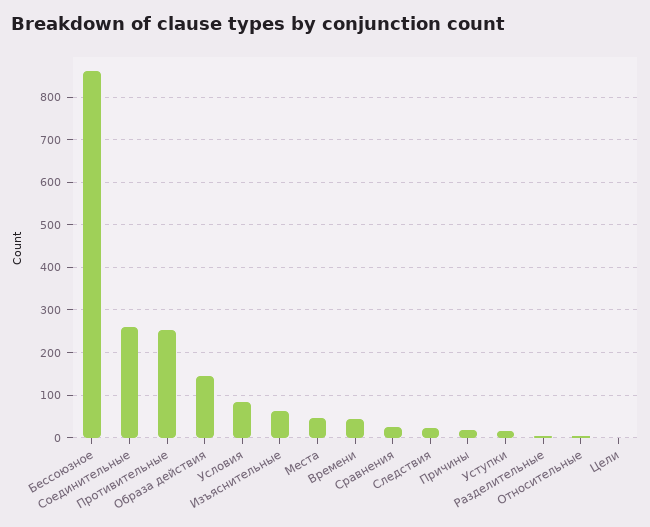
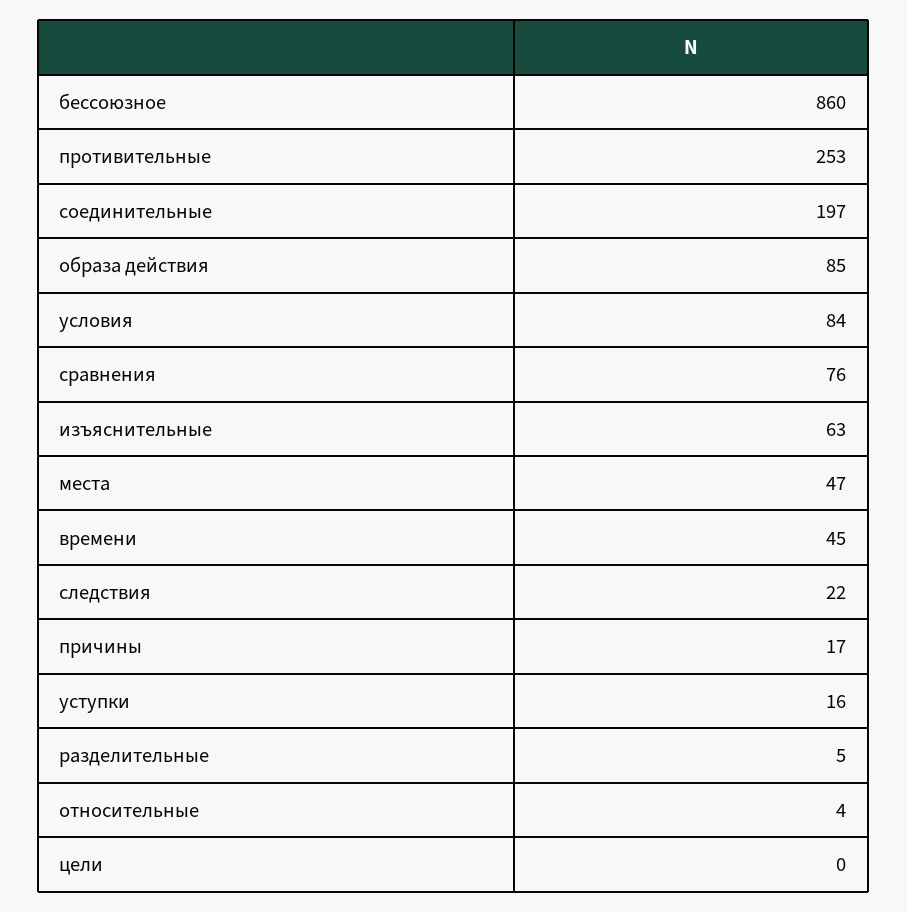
Соединительные: 260 -> 197
Образа действия: 140 -> 85
Сравнения: 20 -> 76

